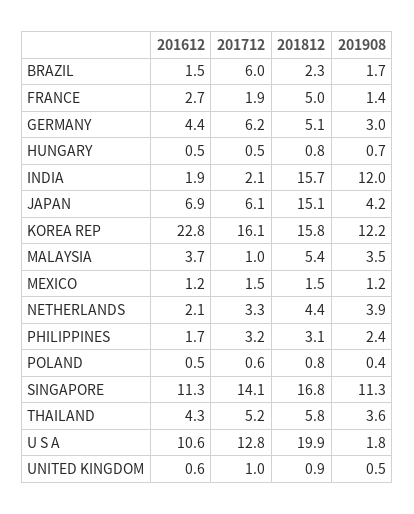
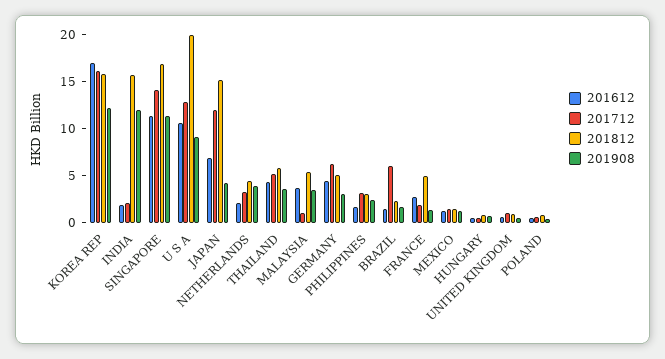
201712, JAPAN: 6.1 -> 12
201612, KOREA REP: 22.8 -> 17
201908, U S A: 1.8 -> 9

